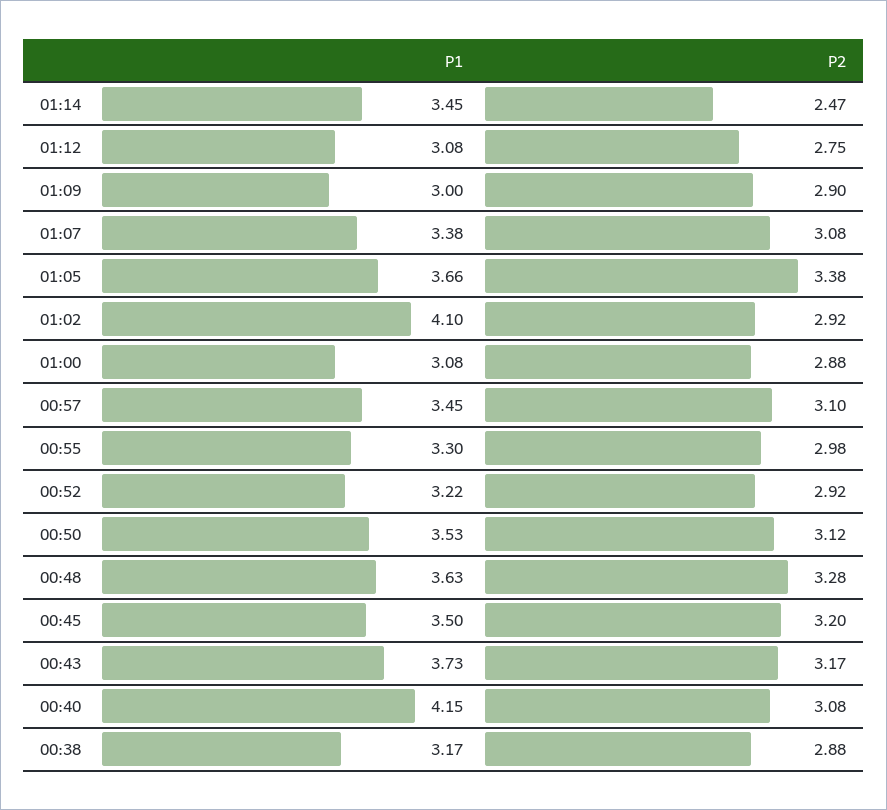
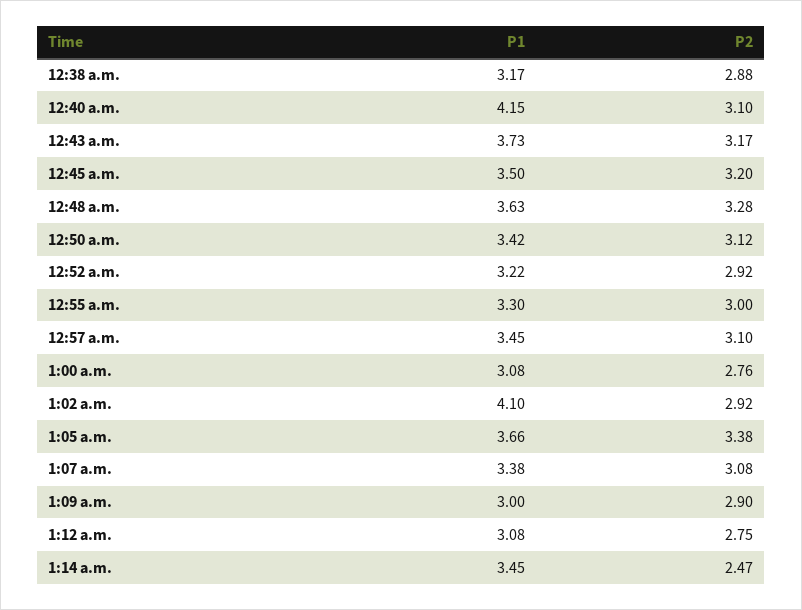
P2, 01:00: 2.88 -> 2.76
P2, 00:55: 2.98 -> 3
P1, 00:50: 3.53 -> 3.42
P2, 00:40: 3.08 -> 3.1

